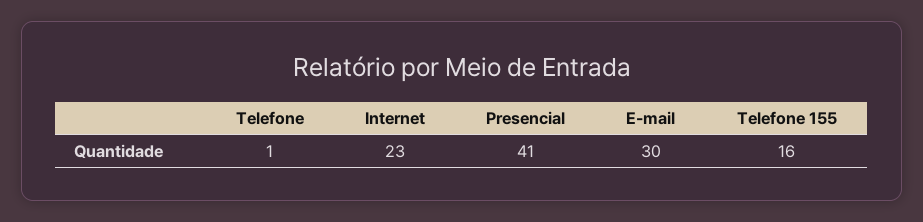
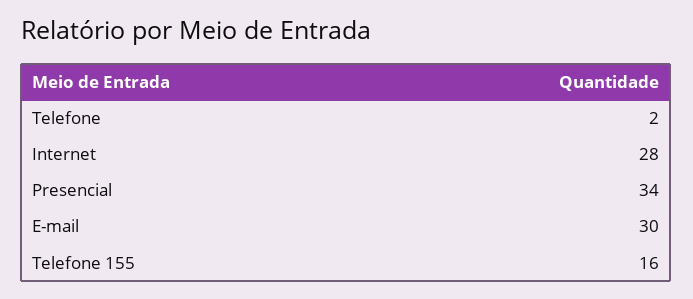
Telefone: 1 -> 2
Internet: 23 -> 28
Presencial: 41 -> 34

